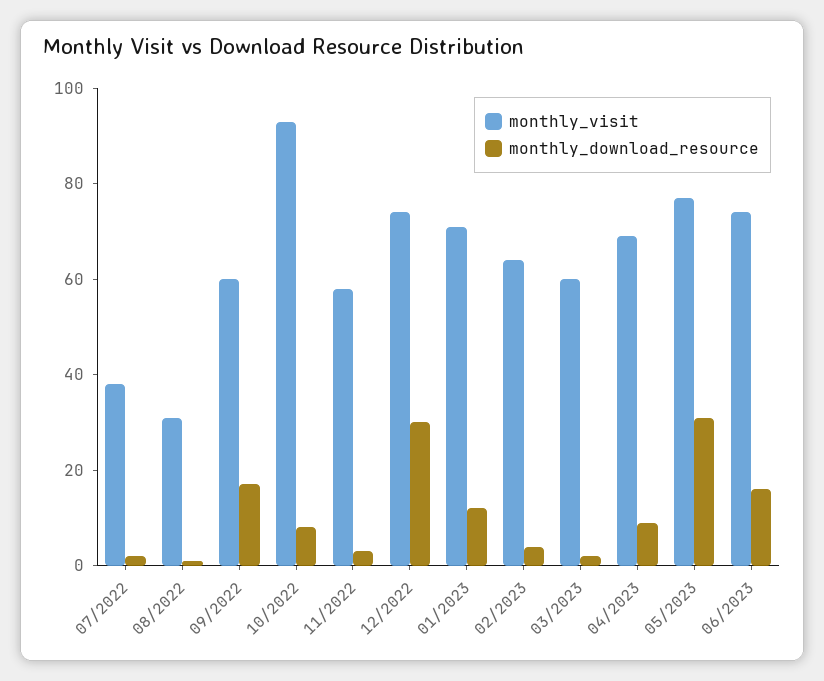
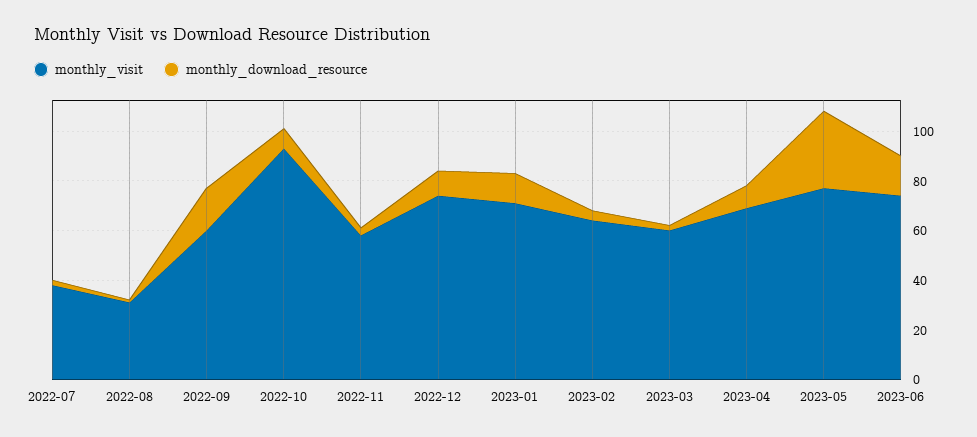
monthly_download_resource, 12/2022: 30 -> 10

